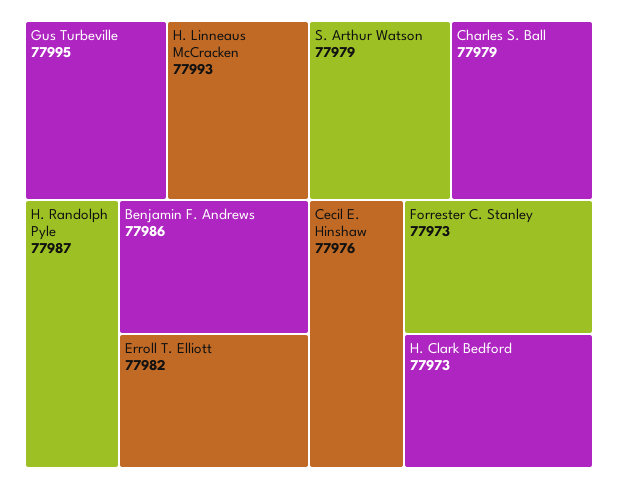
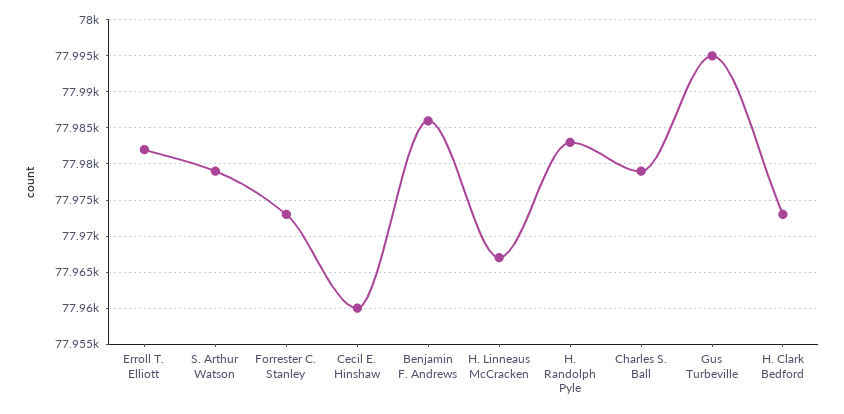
H. Linneaus McCracken: 77993 -> 77967
H. Randolph Pyle: 77987 -> 77983
Cecil E. Hinshaw: 77976 -> 77960

